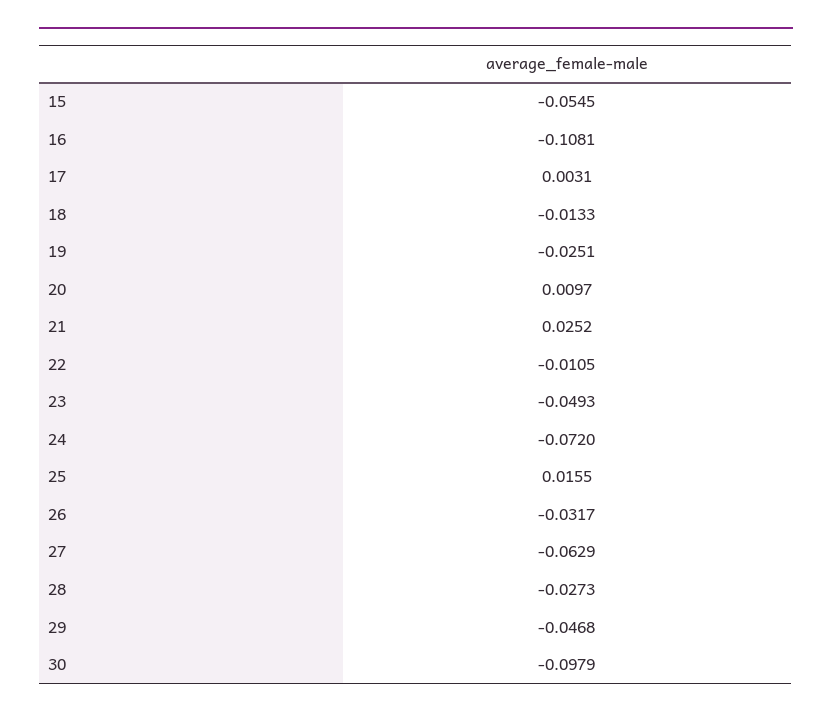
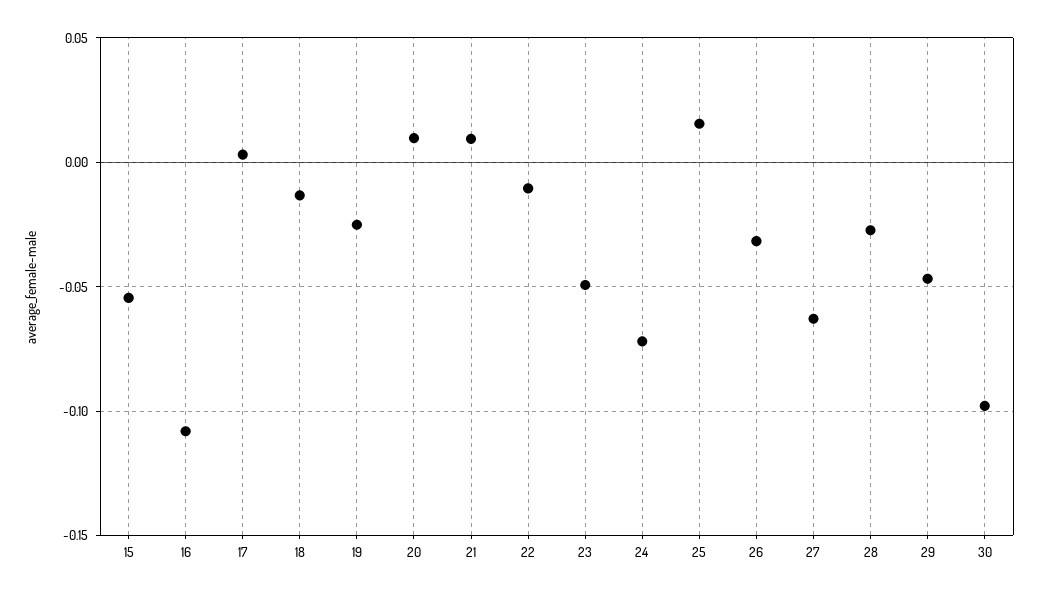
21: 0.0252 -> 0.01

